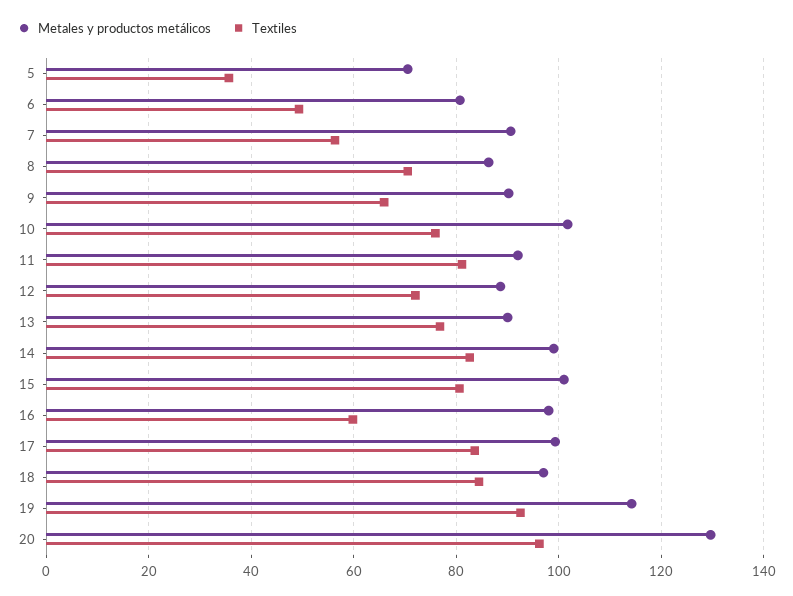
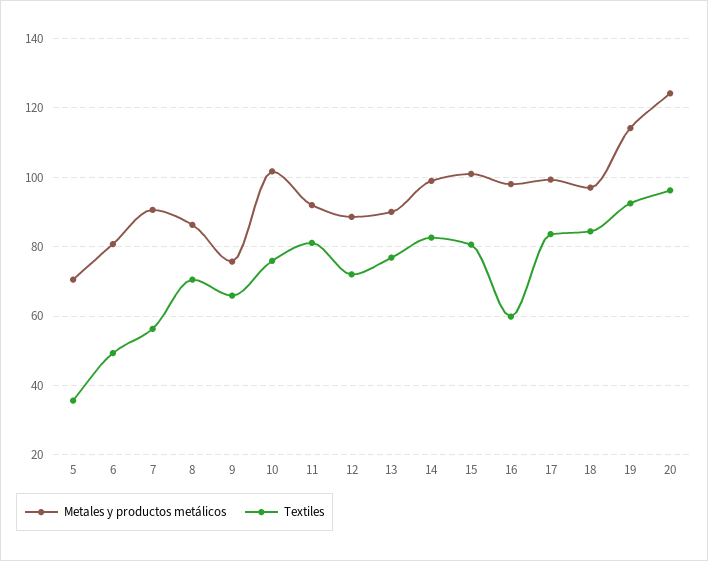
Metales y productos metálicos, 9: 90 -> 76
Metales y productos metálicos, 20: 130 -> 124

